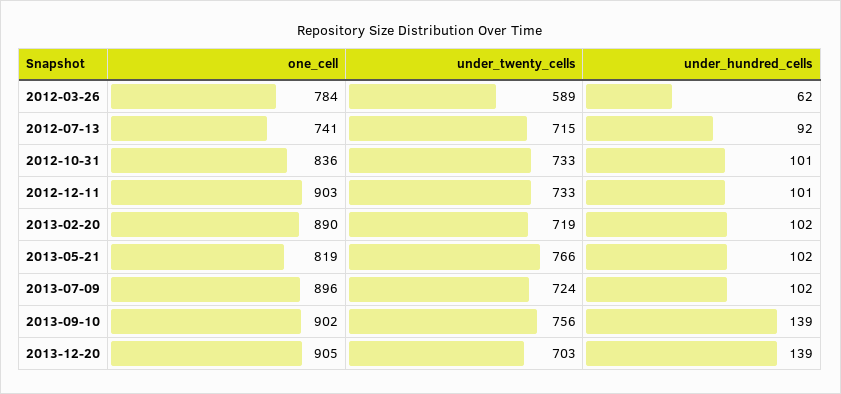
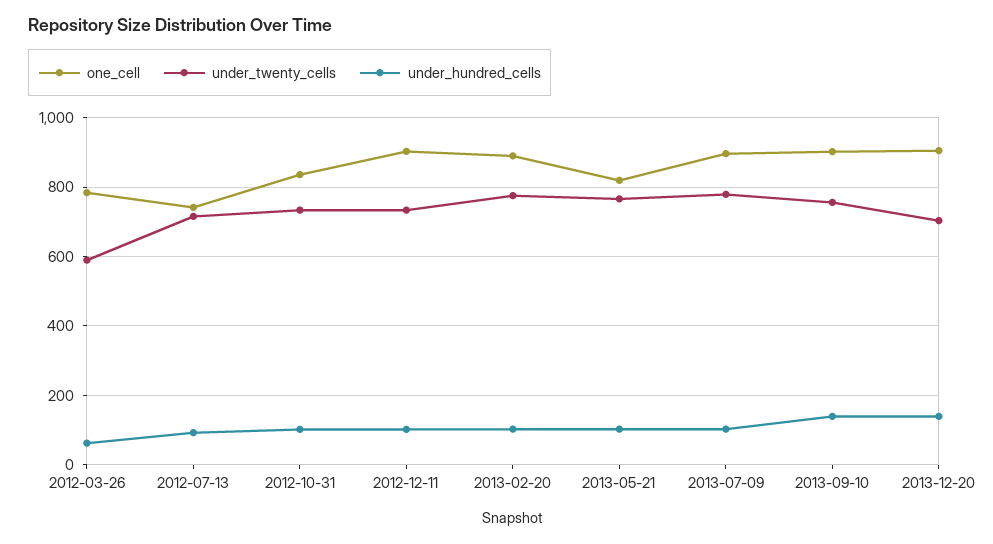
under_twenty_cells, 2013-02-20: 719 -> 780
under_twenty_cells, 2013-07-09: 724 -> 780

